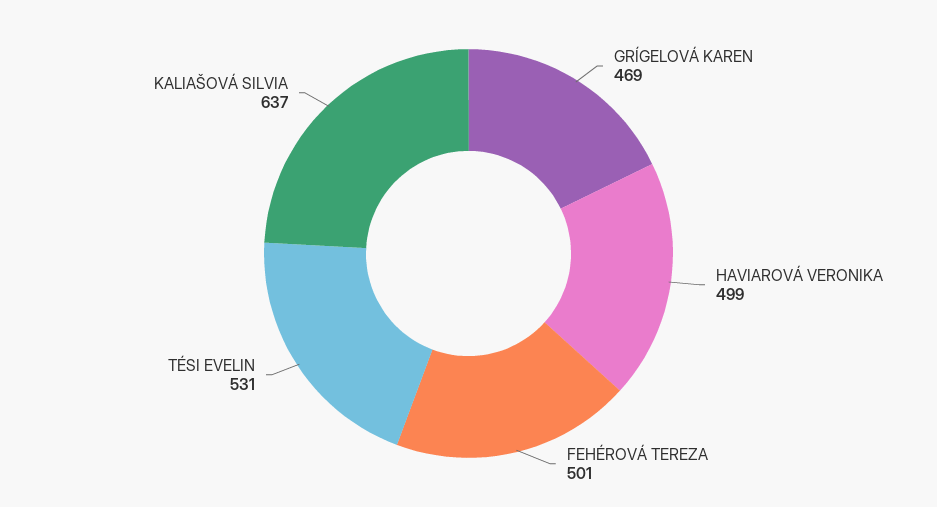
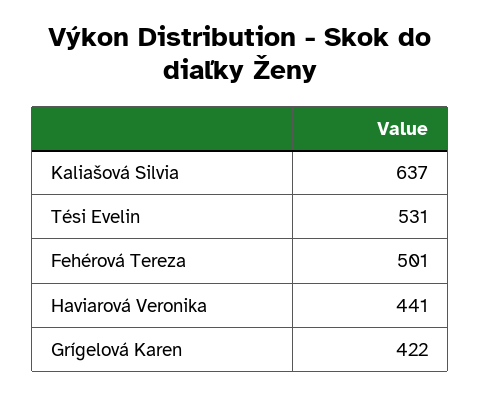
GRÍGELOVÁ KAREN: 469 -> 422
HAVIAROVÁ VERONIKA: 499 -> 441

